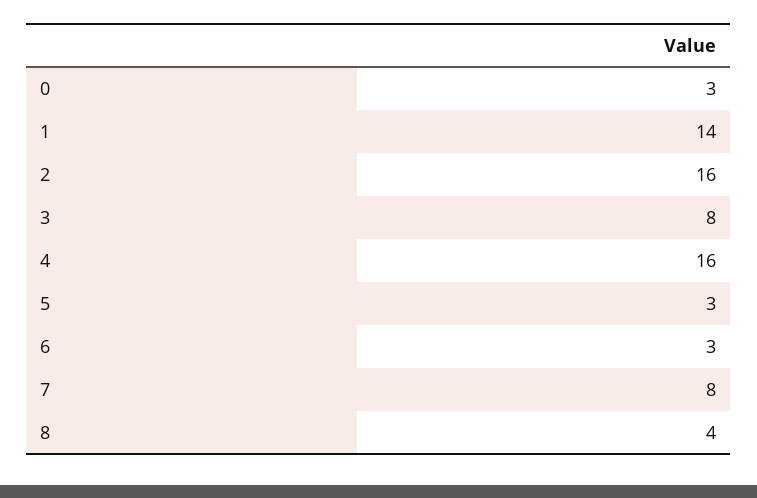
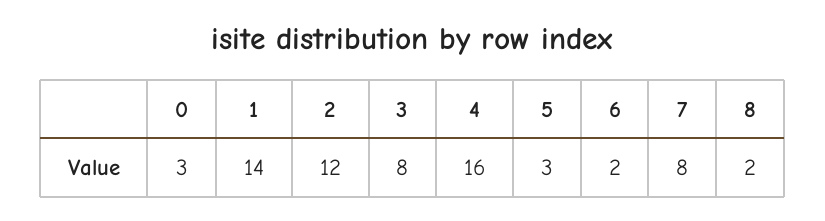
2: 16 -> 12
6: 3 -> 2
8: 4 -> 2

